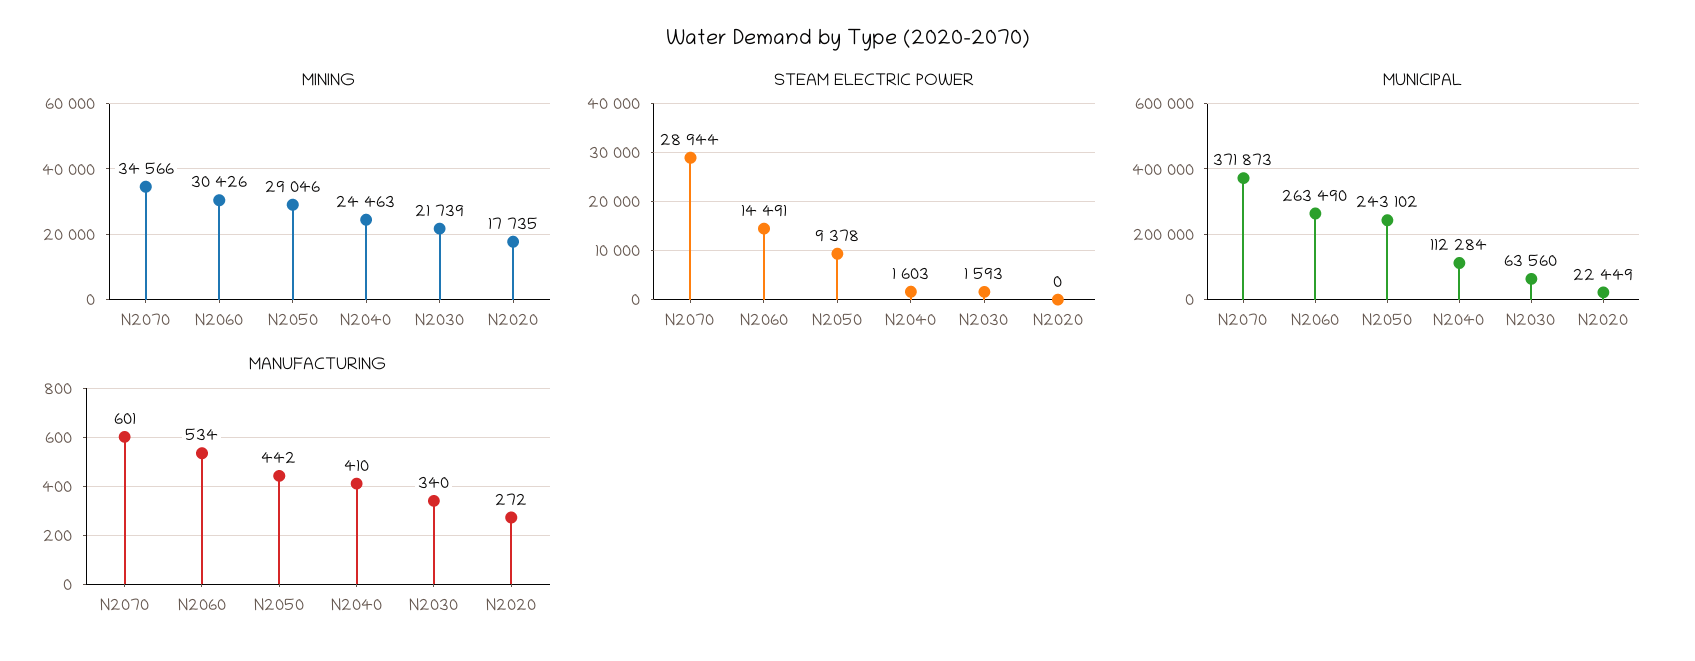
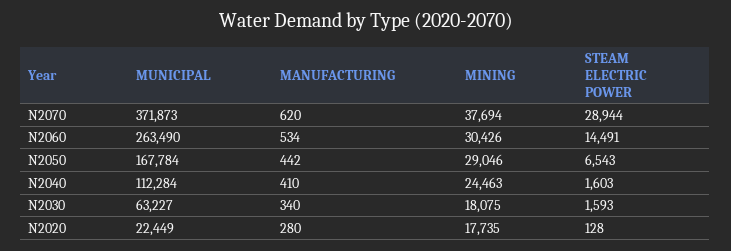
MINING, N2070: 34566 -> 37694
MINING, N2030: 21739 -> 18075
STEAM ELECTRIC POWER, N2050: 9378 -> 6543
STEAM ELECTRIC POWER, N2020: 0 -> 128
MUNICIPAL, N2050: 243102 -> 167784
MUNICIPAL, N2030: 63560 -> 63227
MANUFACTURING, N2070: 601 -> 620
MANUFACTURING, N2020: 272 -> 280

